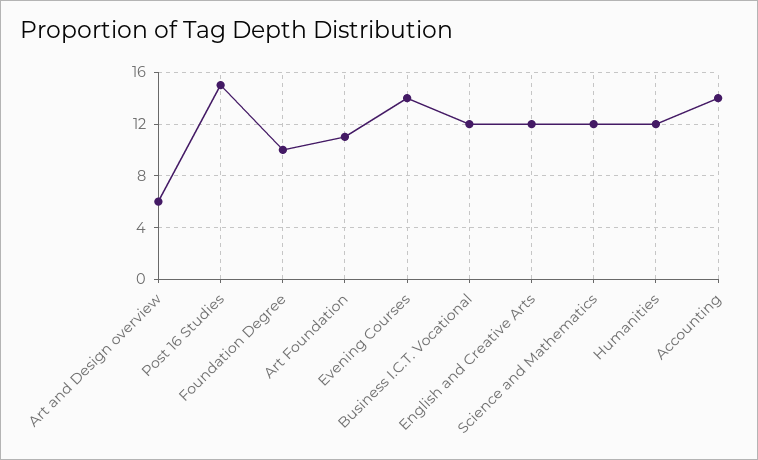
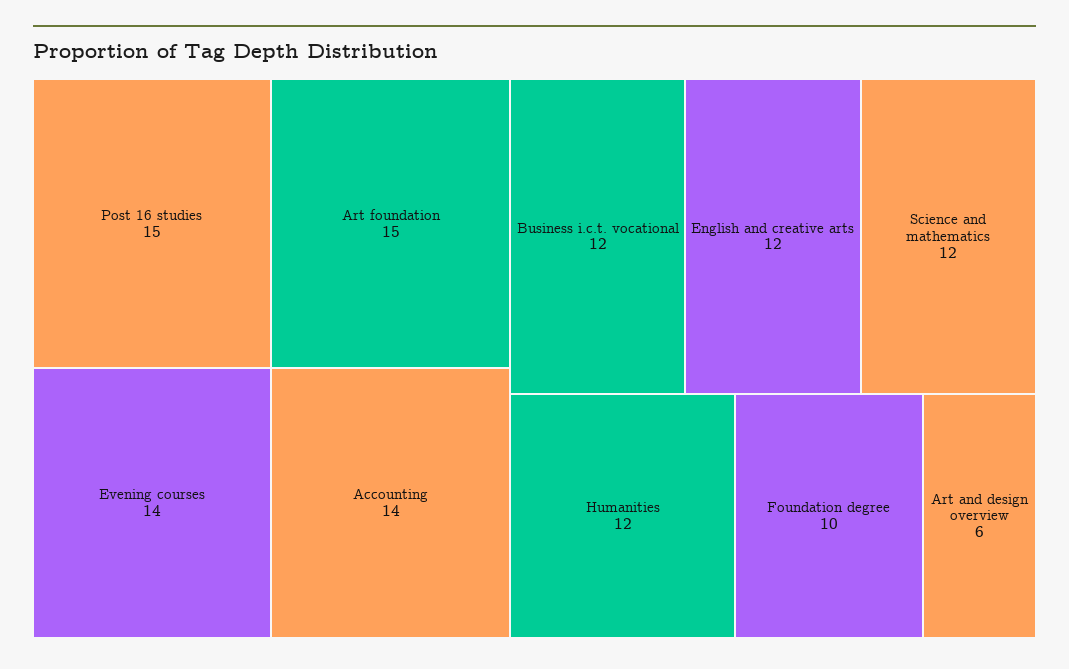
Art Foundation: 11 -> 15

